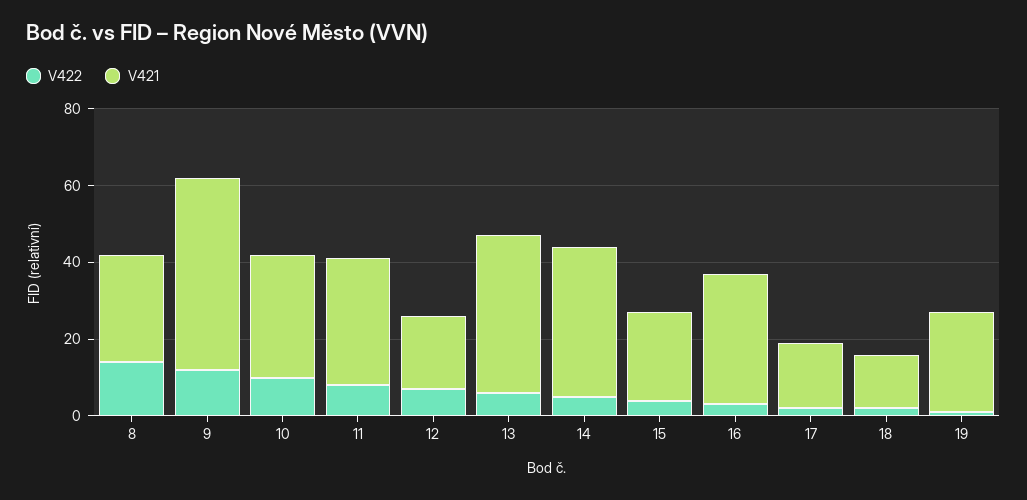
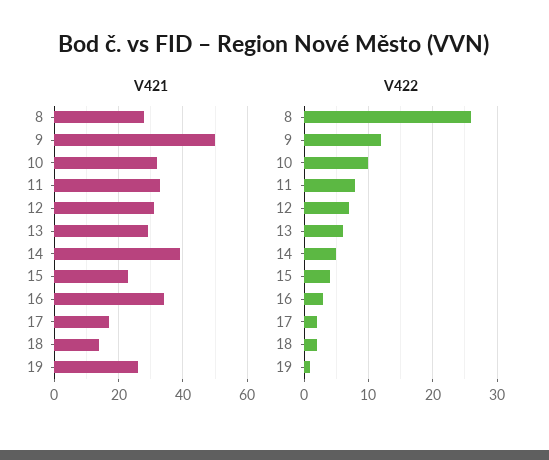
V422, 8: 15 -> 26
V421, 12: 20 -> 30
V421, 13: 40 -> 30

